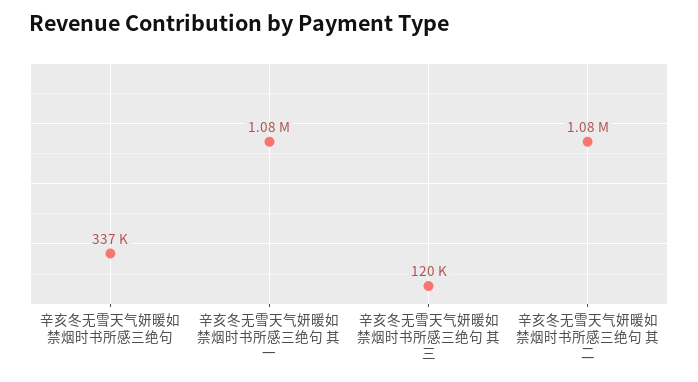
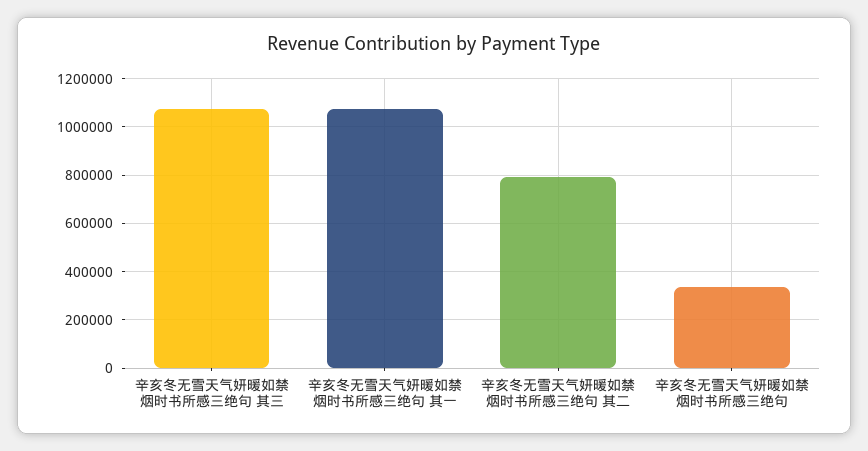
辛亥冬无雪天气妍暖如禁烟时书所感三绝句 其三: 120000 -> 1075000
辛亥冬无雪天气妍暖如禁烟时书所感三绝句 其二: 1080000 -> 800000

